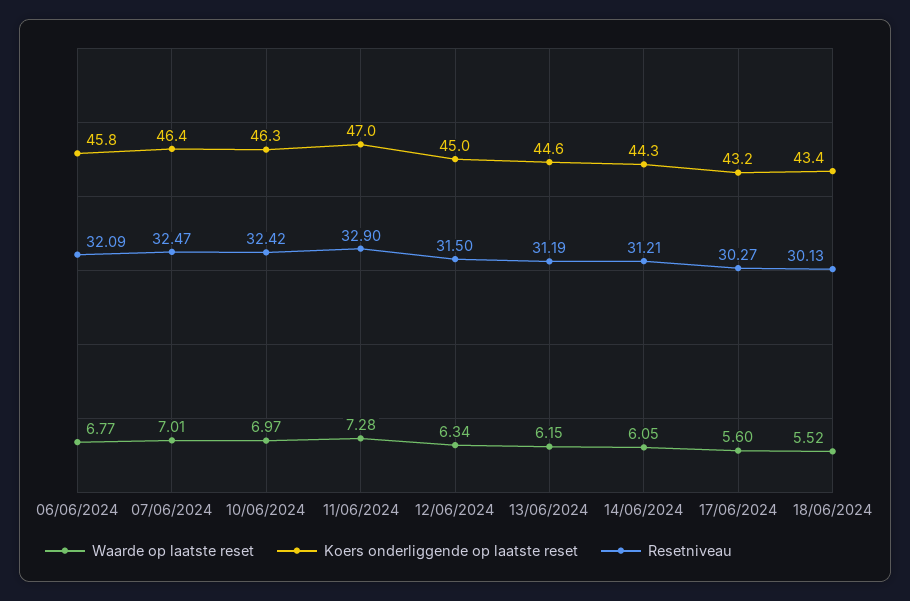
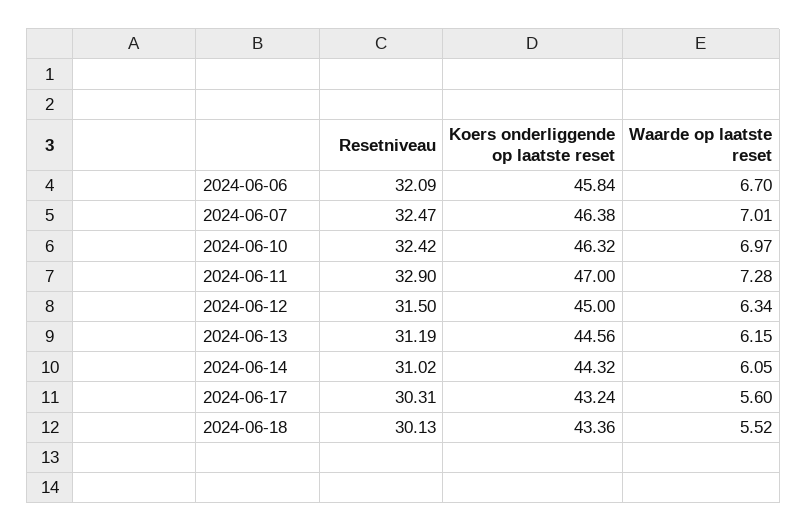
Waarde op laatste reset, 06/06/2024: 6.77 -> 6.7
Resetniveau, 14/06/2024: 31.21 -> 31.02
Resetniveau, 17/06/2024: 30.27 -> 30.31

